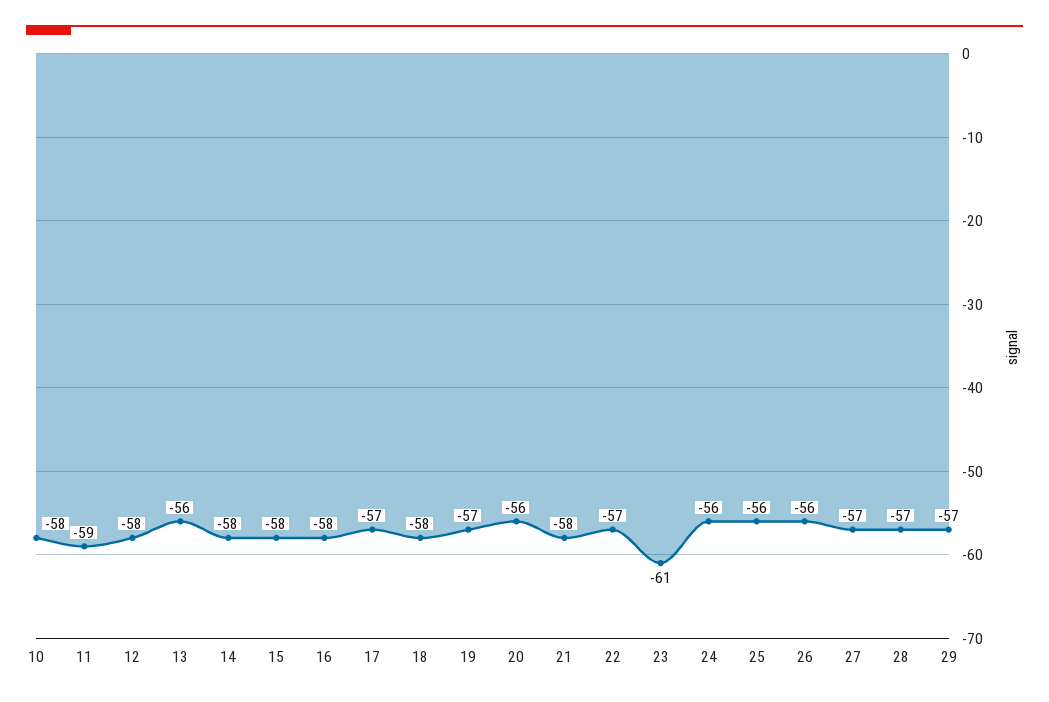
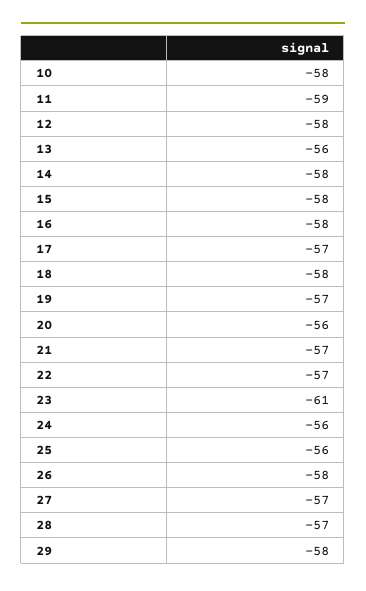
21: -58 -> -57
26: -56 -> -58
29: -57 -> -58

